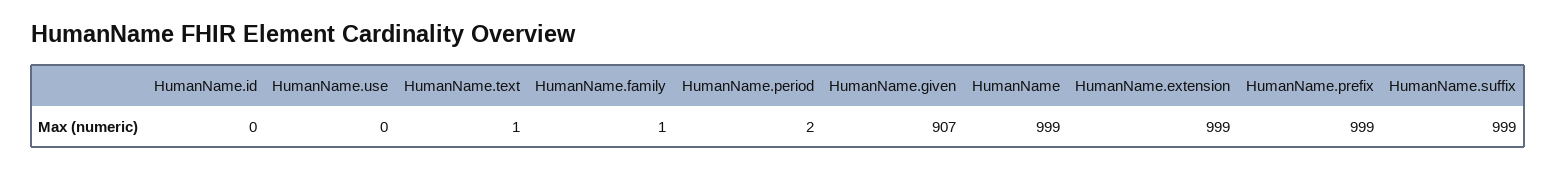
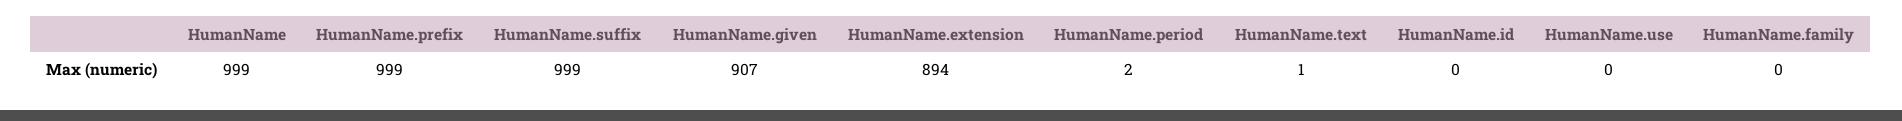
HumanName.family: 1 -> 0
HumanName.extension: 999 -> 894

